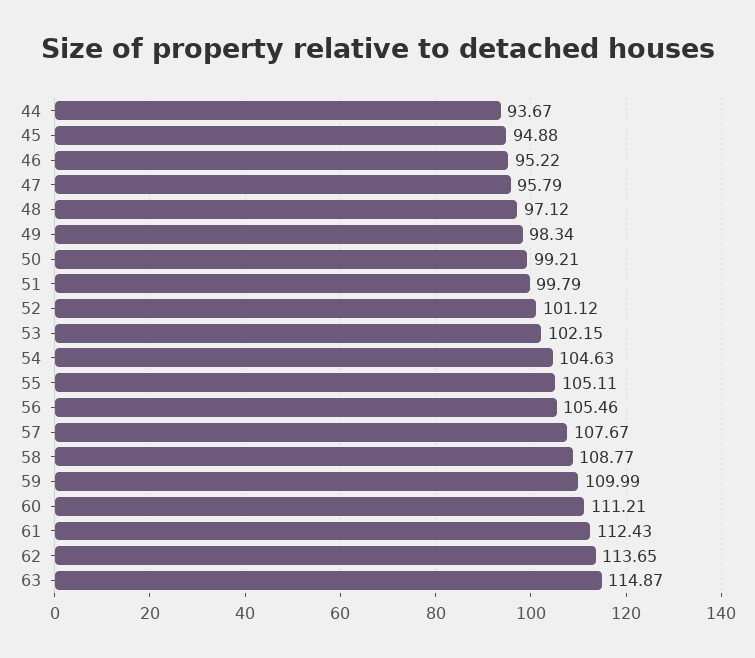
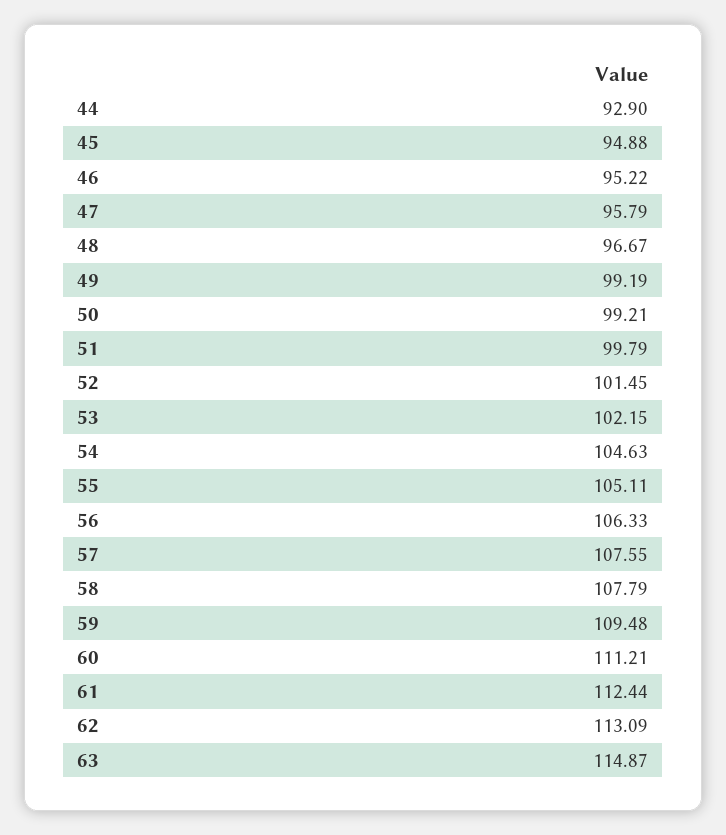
44: 93.67 -> 92.9
48: 97.12 -> 96.67
49: 98.34 -> 99.19
52: 101.12 -> 101.45
56: 105.46 -> 106.33
57: 107.67 -> 107.55
58: 108.77 -> 107.79
59: 109.99 -> 109.48
61: 112.43 -> 112.44
62: 113.65 -> 113.09

